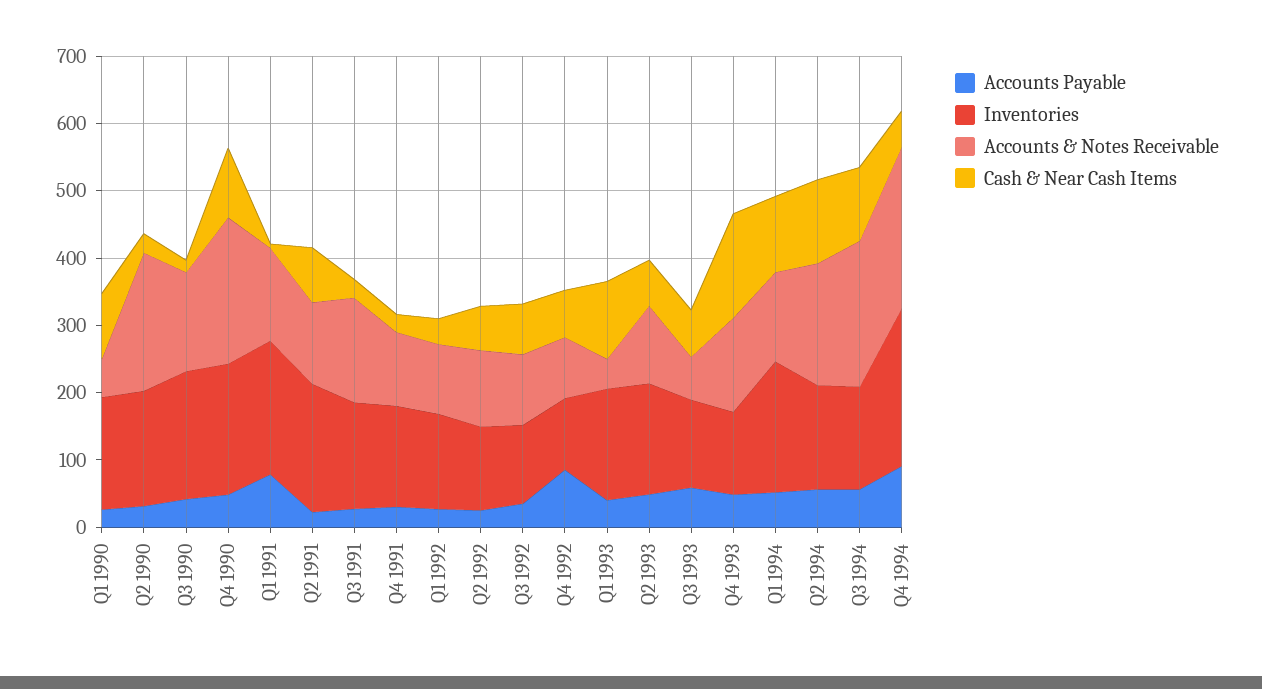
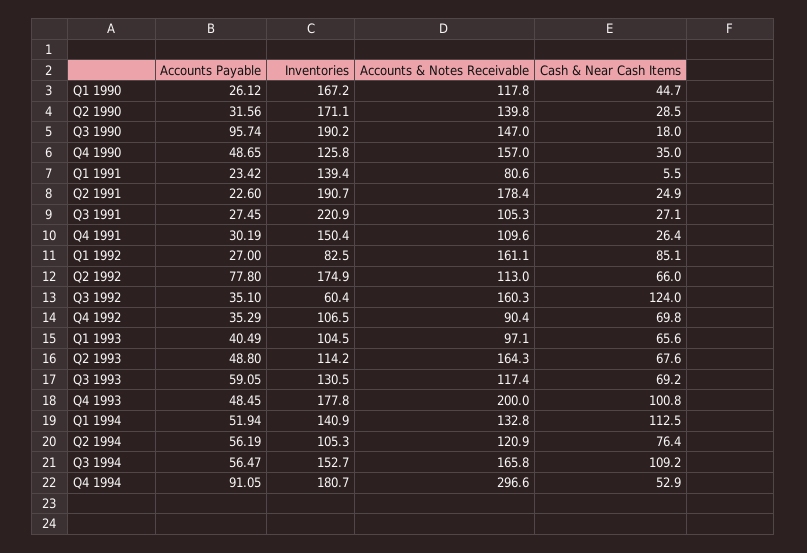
Accounts & Notes Receivable, Q1 1990: 60 -> 117.8
Cash & Near Cash Items, Q1 1990: 100 -> 44.7
Accounts & Notes Receivable, Q2 1990: 200 -> 139.8
Accounts Payable, Q3 1990: 40 -> 95.74
Inventories, Q4 1990: 200 -> 125.8
Accounts & Notes Receivable, Q4 1990: 220 -> 157
Cash & Near Cash Items, Q4 1990: 100 -> 35
Accounts Payable, Q1 1991: 80 -> 23.42
Inventories, Q1 1991: 200 -> 139.4
Accounts & Notes Receivable, Q1 1991: 140 -> 80.6
Accounts & Notes Receivable, Q2 1991: 120 -> 178.4
Cash & Near Cash Items, Q2 1991: 80 -> 24.9
Inventories, Q3 1991: 160 -> 220.9
Accounts & Notes Receivable, Q3 1991: 160 -> 105.3
Inventories, Q1 1992: 140 -> 82.5
Accounts & Notes Receivable, Q1 1992: 100 -> 161.1
Cash & Near Cash Items, Q1 1992: 40 -> 85.1
Accounts Payable, Q2 1992: 20 -> 77.8
Inventories, Q2 1992: 120 -> 174.9
Inventories, Q3 1992: 120 -> 60.4
Accounts & Notes Receivable, Q3 1992: 100 -> 160.3
Cash & Near Cash Items, Q3 1992: 80 -> 124
Accounts Payable, Q4 1992: 80 -> 35.29
Inventories, Q1 1993: 160 -> 104.5
Accounts & Notes Receivable, Q1 1993: 40 -> 97.1
Cash & Near Cash Items, Q1 1993: 120 -> 65.6
Inventories, Q2 1993: 160 -> 114.2
Accounts & Notes Receivable, Q2 1993: 120 -> 164.3
Accounts & Notes Receivable, Q3 1993: 60 -> 117.4
Inventories, Q4 1993: 120 -> 177.8
Accounts & Notes Receivable, Q4 1993: 140 -> 200
Cash & Near Cash Items, Q4 1993: 160 -> 100.8
Inventories, Q1 1994: 200 -> 140.9
Inventories, Q2 1994: 160 -> 105.3
Accounts & Notes Receivable, Q2 1994: 180 -> 120.9
Cash & Near Cash Items, Q2 1994: 120 -> 76.4
Accounts & Notes Receivable, Q3 1994: 220 -> 165.8
Inventories, Q4 1994: 240 -> 180.7
Accounts & Notes Receivable, Q4 1994: 240 -> 296.6

